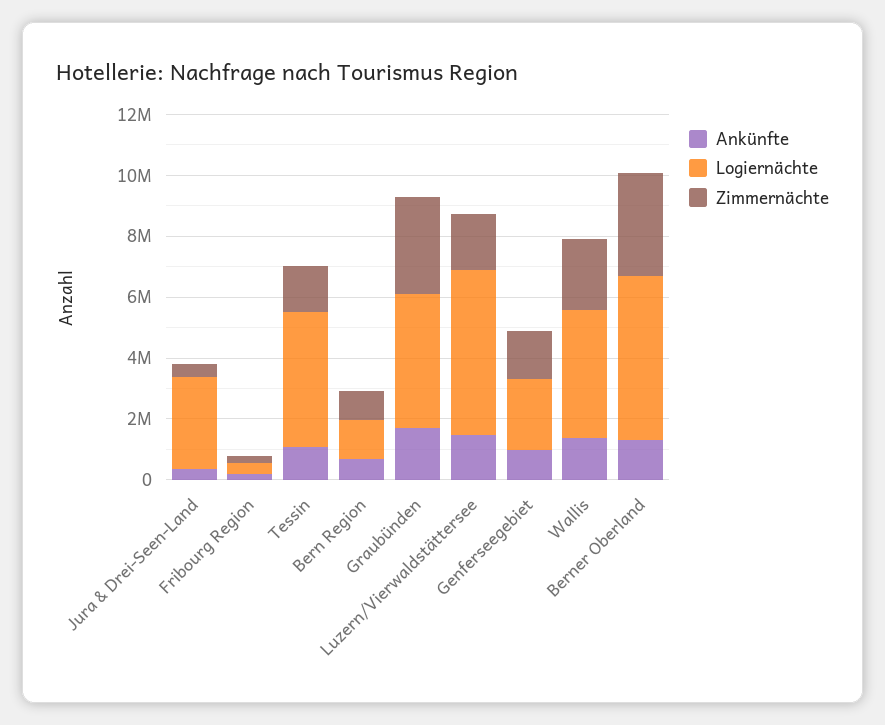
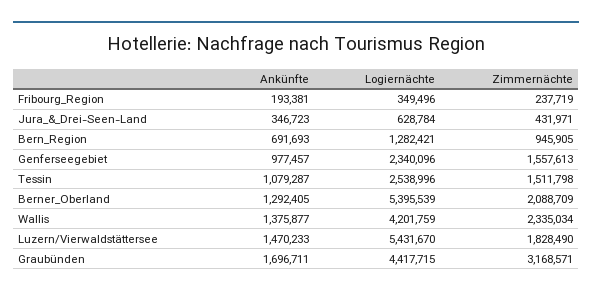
Logiernächte, Jura & Drei-Seen-Land: 3000000 -> 628784
Logiernächte, Tessin: 4500000 -> 2538996
Zimmernächte, Berner Oberland: 3500000 -> 2088709

